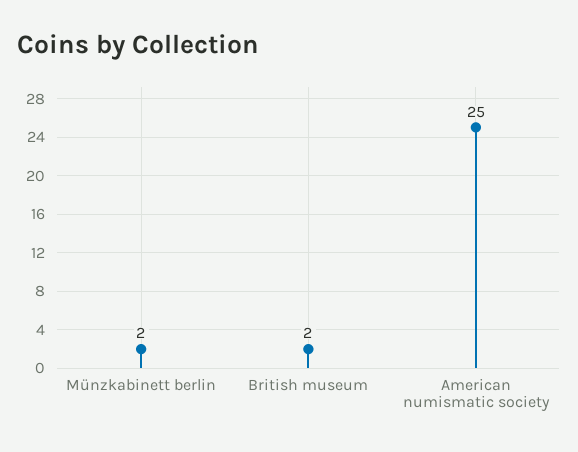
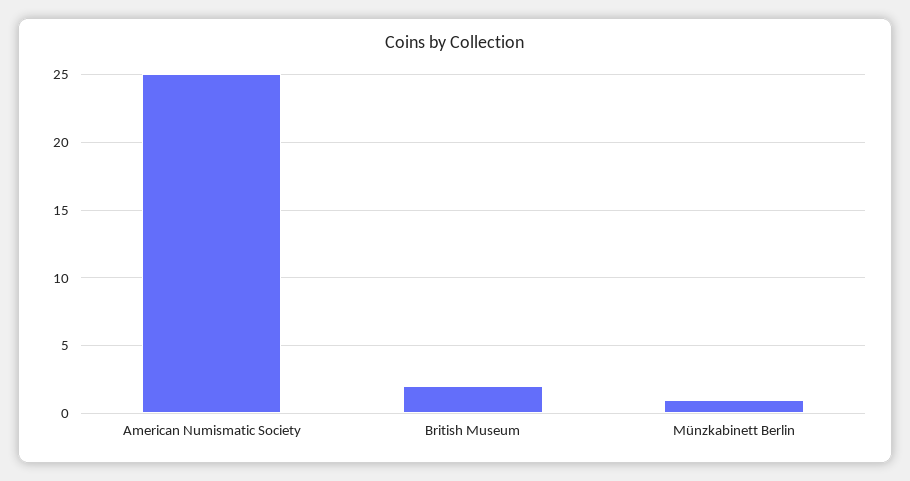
Münzkabinett berlin: 2 -> 1

